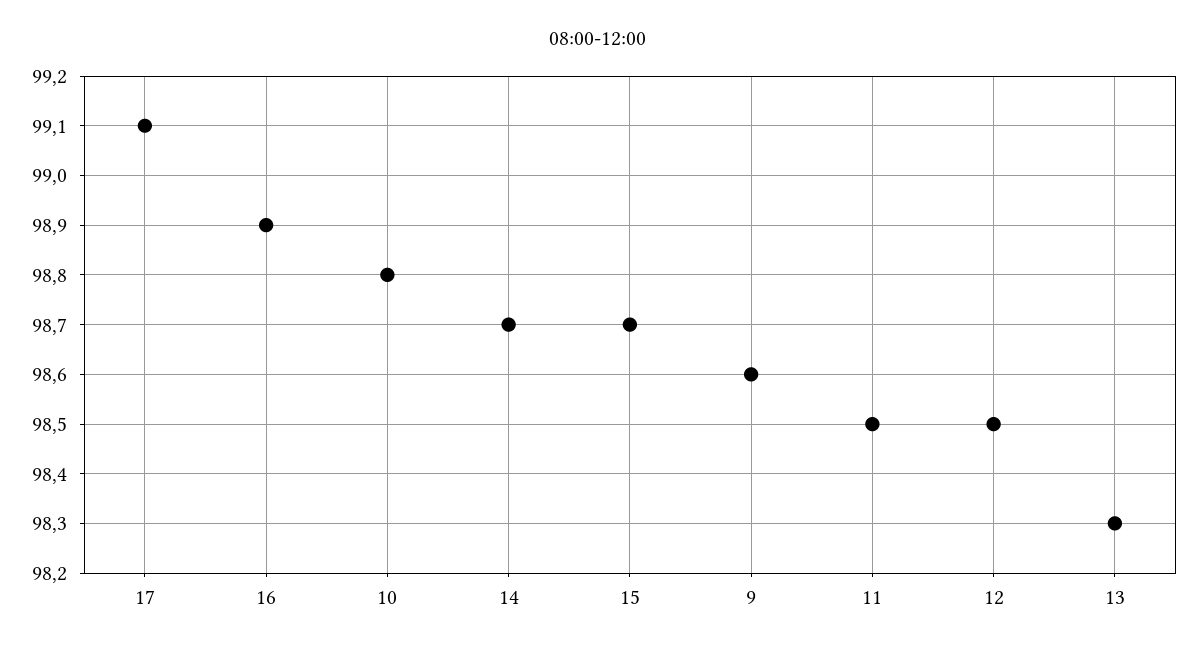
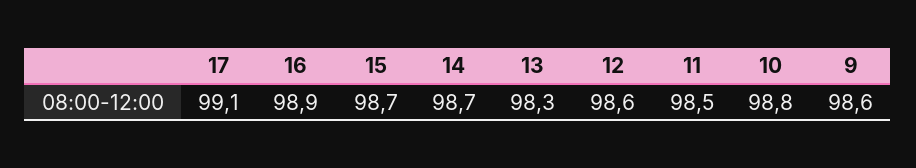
12: 98.5 -> 98.6

